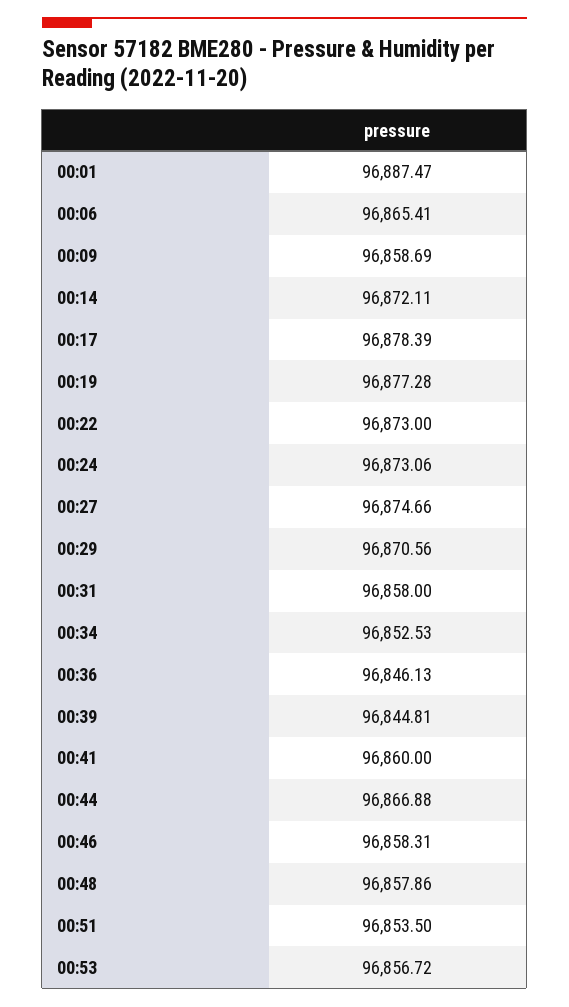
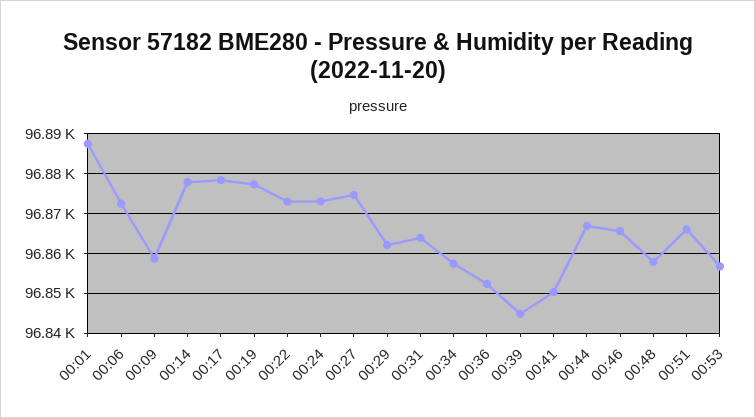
00:06: 96865.41 -> 96872
00:14: 96872.11 -> 96878
00:29: 96870.56 -> 96862
00:31: 96858 -> 96864
00:34: 96852.53 -> 96858
00:36: 96846.13 -> 96852
00:41: 96860 -> 96850
00:46: 96858.31 -> 96866
00:51: 96853.5 -> 96866

